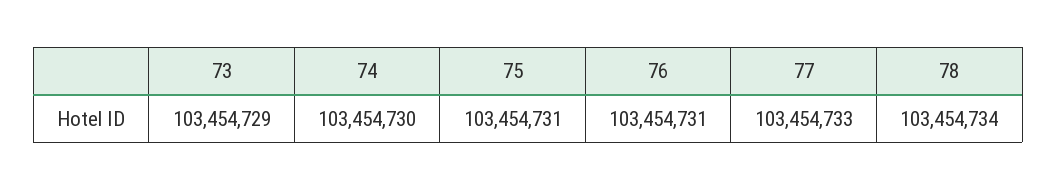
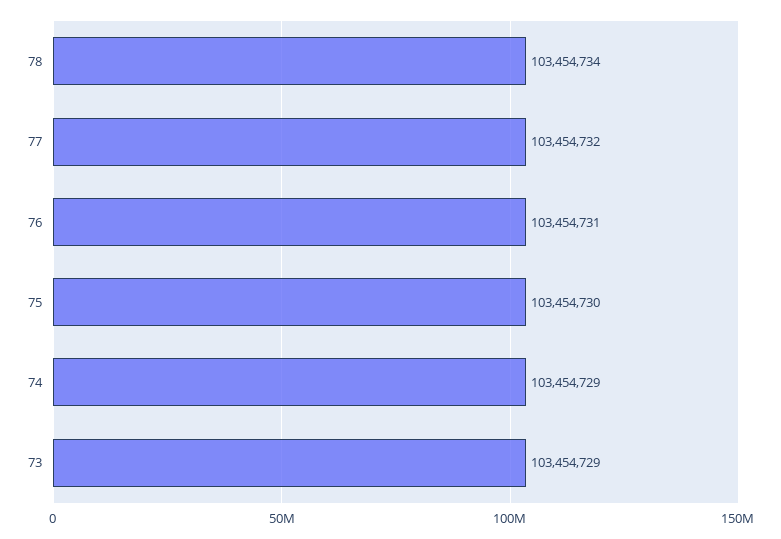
74: 103454730 -> 103454729
75: 103454731 -> 103454730
77: 103454733 -> 103454732

